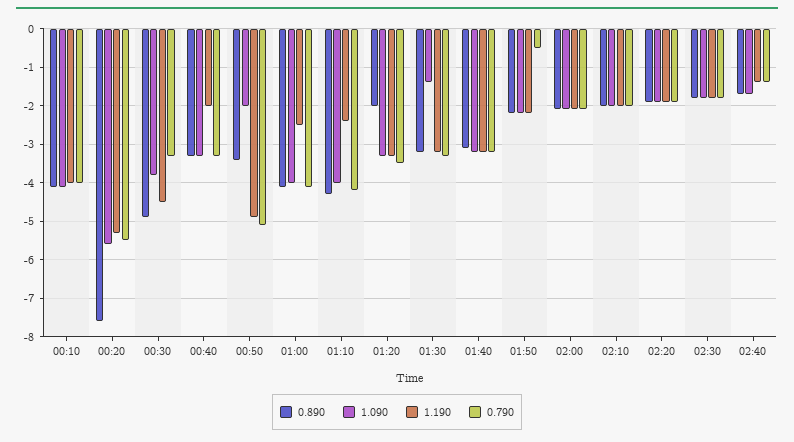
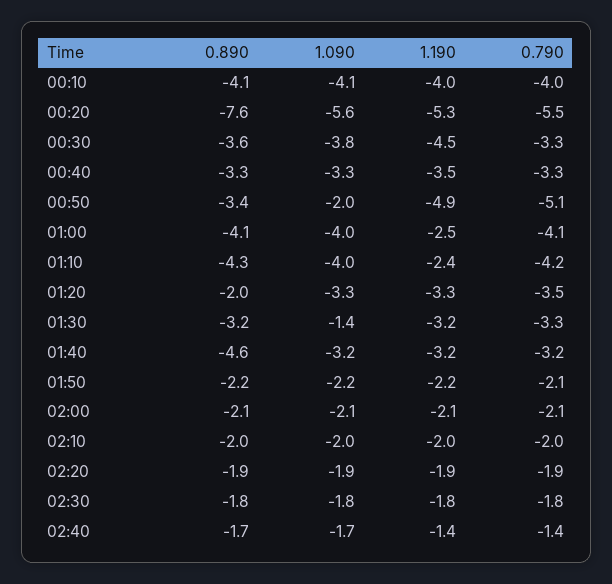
0.890, 00:30: -5 -> -3.6
1.190, 00:40: -2 -> -3.5
0.890, 01:40: -3 -> -4.6
0.790, 01:50: -0.5 -> -2.1

